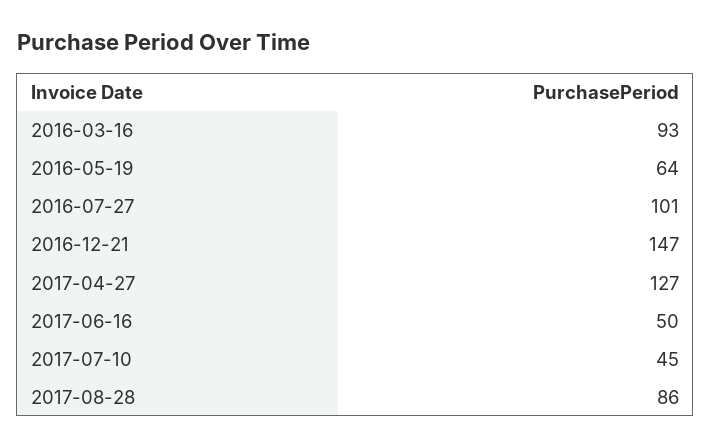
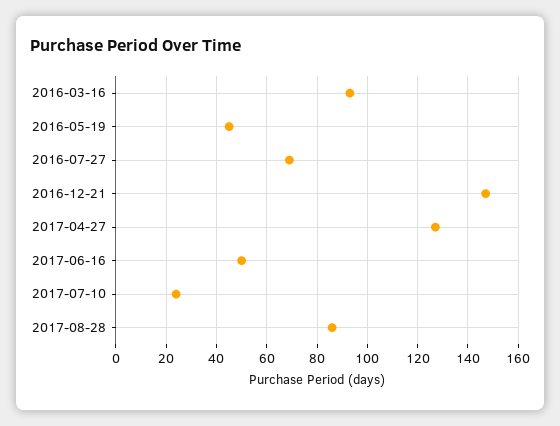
2016-05-19: 64 -> 45
2016-07-27: 101 -> 70
2017-07-10: 45 -> 25

